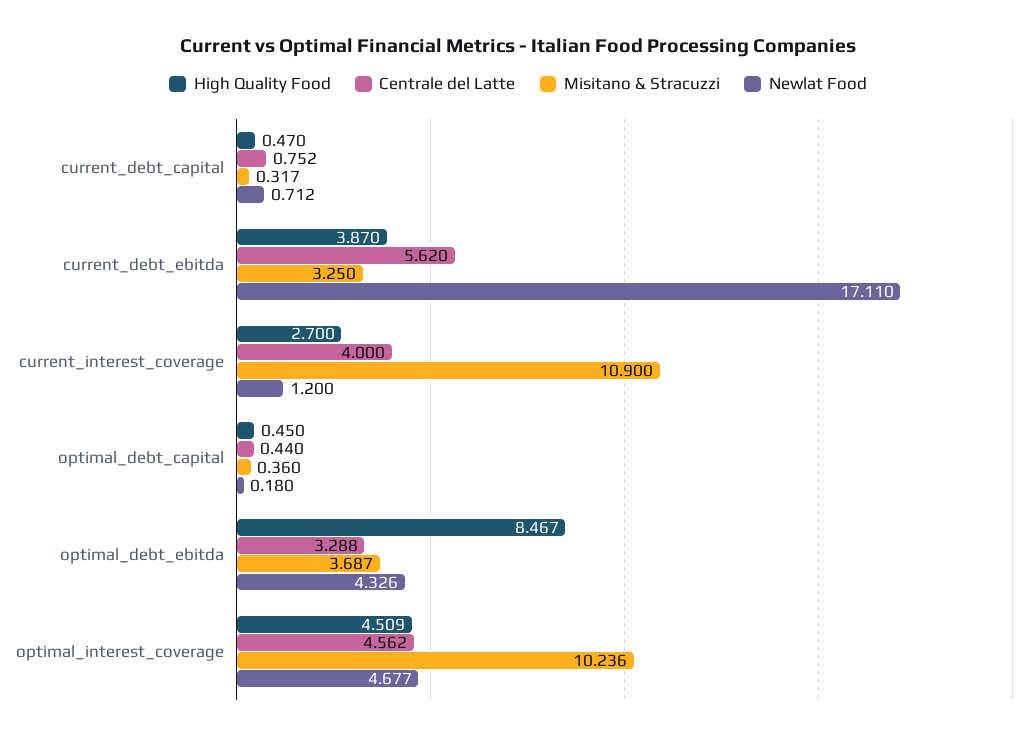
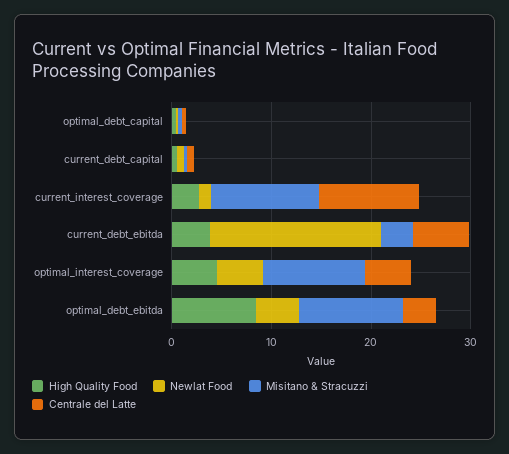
Centrale del Latte, current_interest_coverage: 4 -> 10
Misitano & Stracuzzi, optimal_debt_ebitda: 3.687 -> 10

